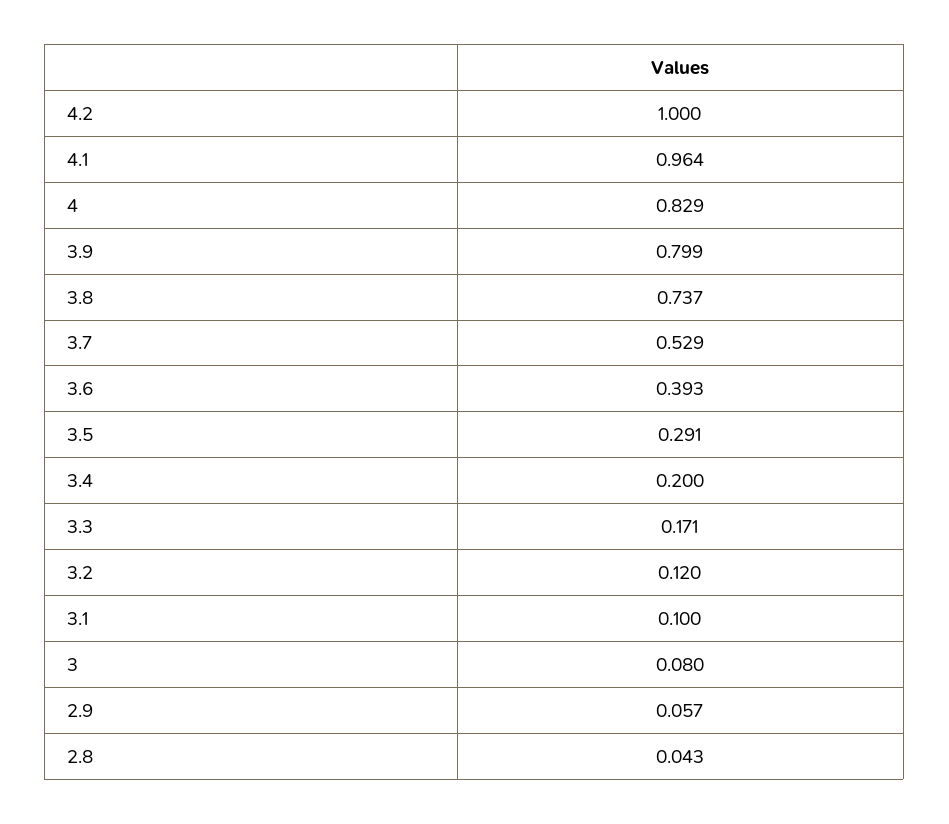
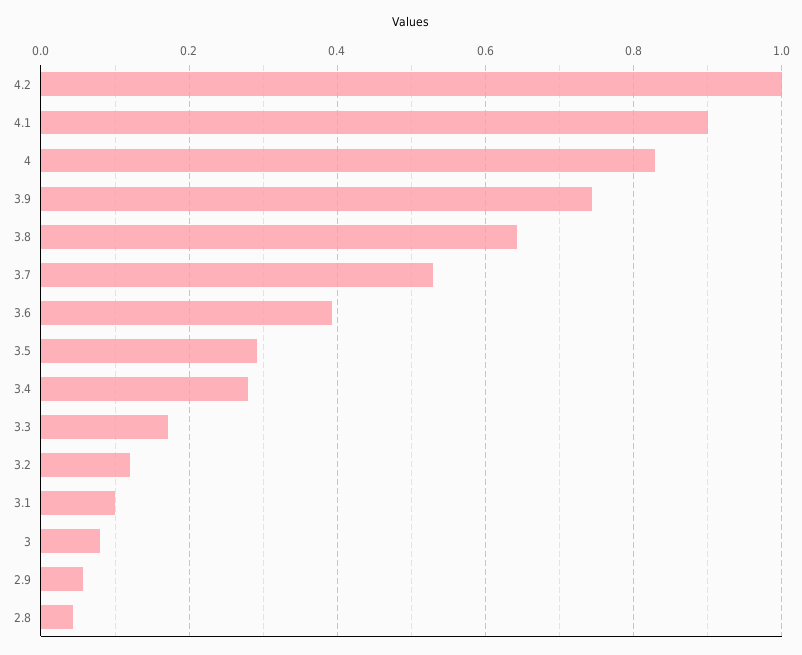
4.1: 0.964 -> 0.9
3.9: 0.799 -> 0.74
3.8: 0.737 -> 0.64
3.4: 0.2 -> 0.28

